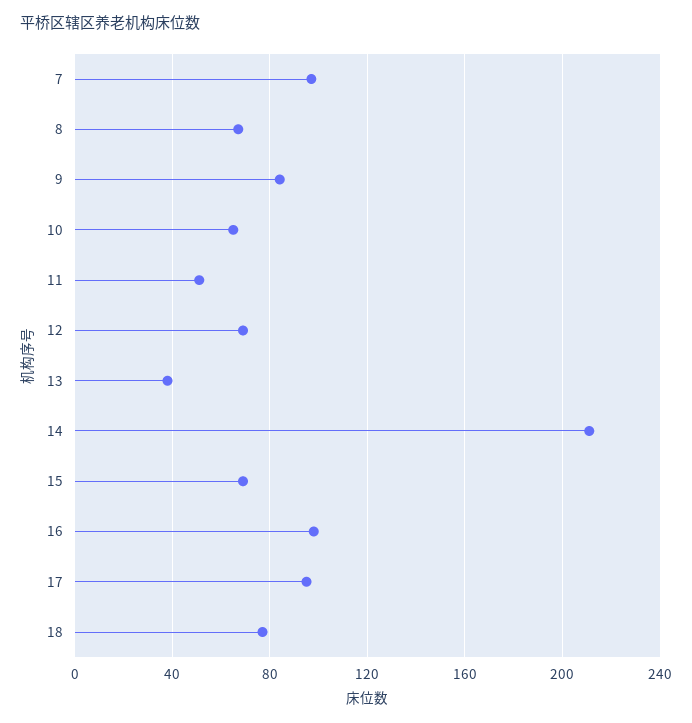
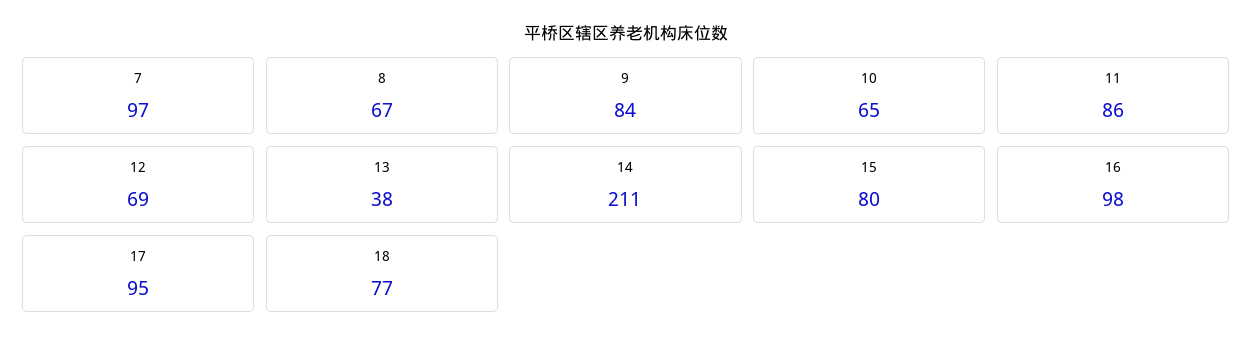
11: 50 -> 86
15: 70 -> 80

